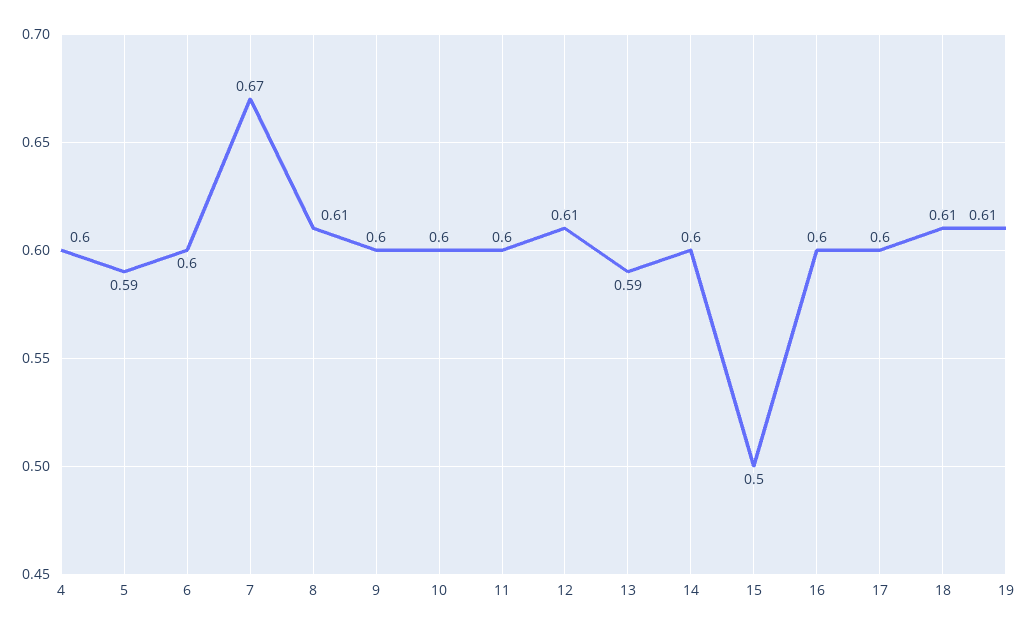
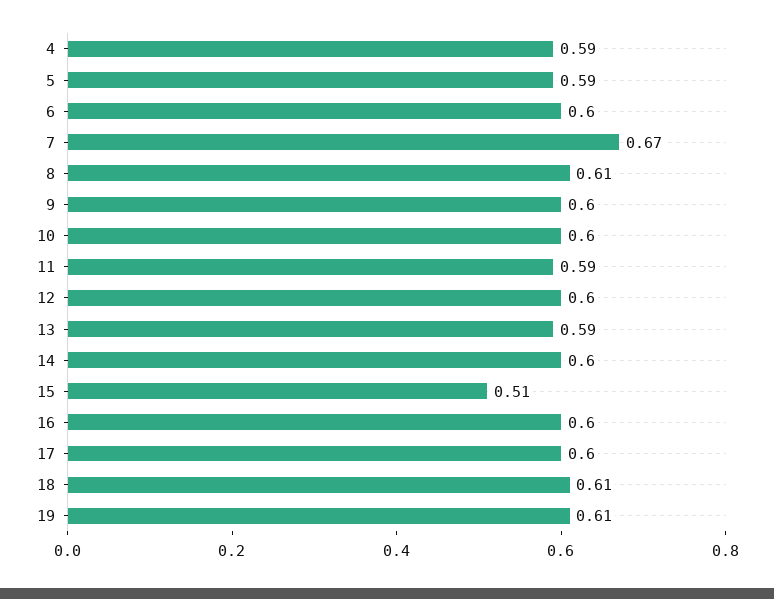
4: 0.6 -> 0.59
11: 0.6 -> 0.59
12: 0.61 -> 0.6
15: 0.5 -> 0.51

